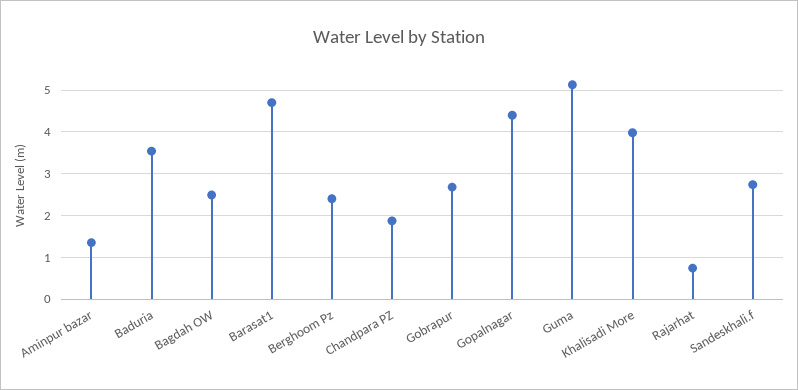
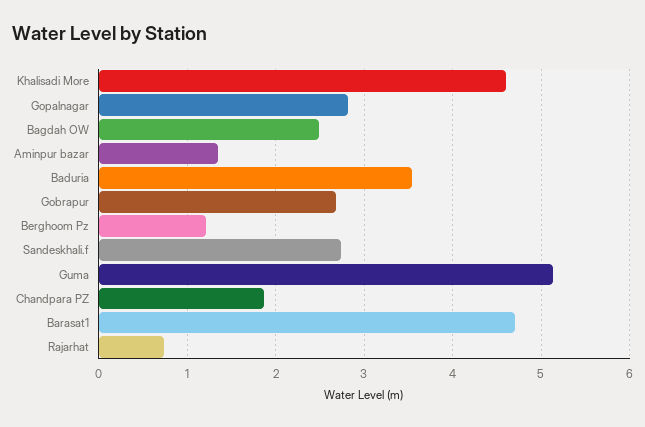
Berghoom Pz: 2.4 -> 1.2
Gopalnagar: 4.4 -> 2.8
Khalisadi More: 4 -> 4.6

